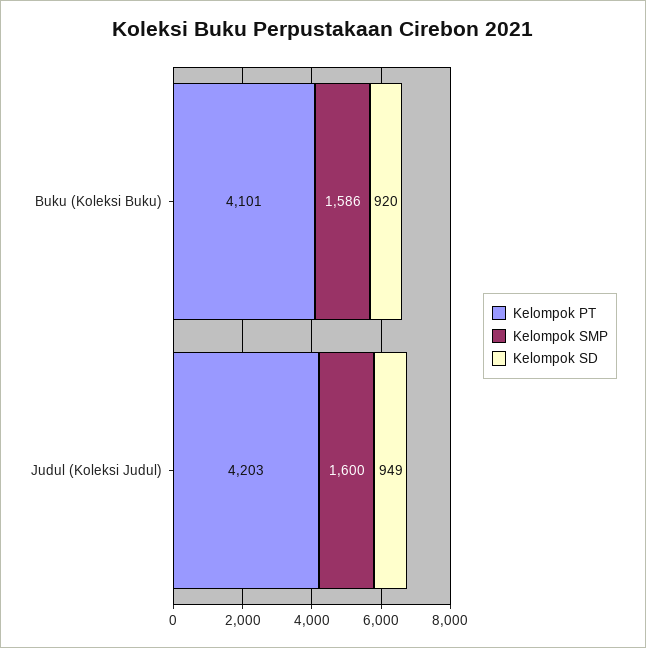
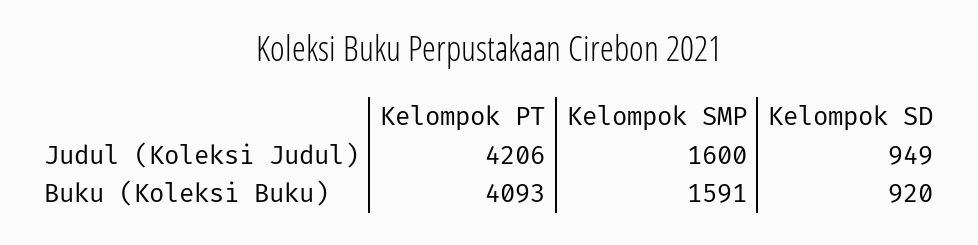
Kelompok PT, Buku (Koleksi Buku): 4101 -> 4093
Kelompok SMP, Buku (Koleksi Buku): 1586 -> 1591
Kelompok PT, Judul (Koleksi Judul): 4203 -> 4206

